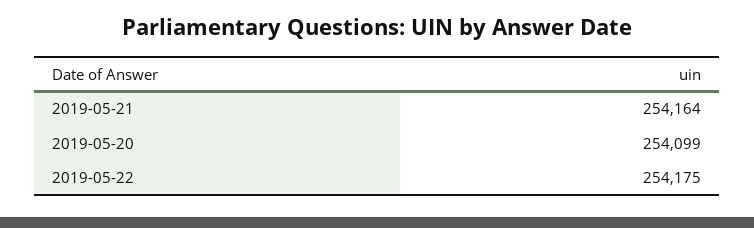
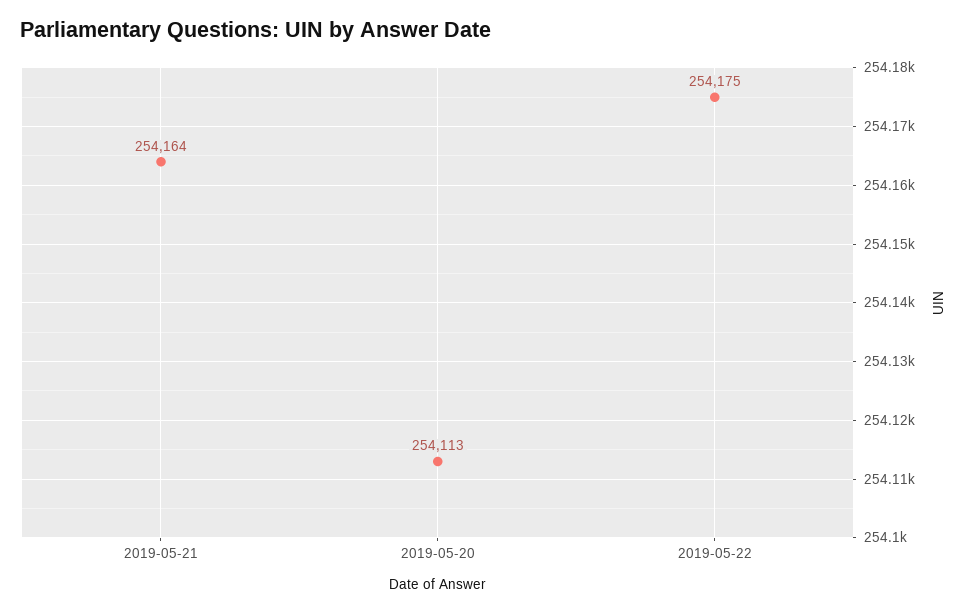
2019-05-20: 254099 -> 254113

